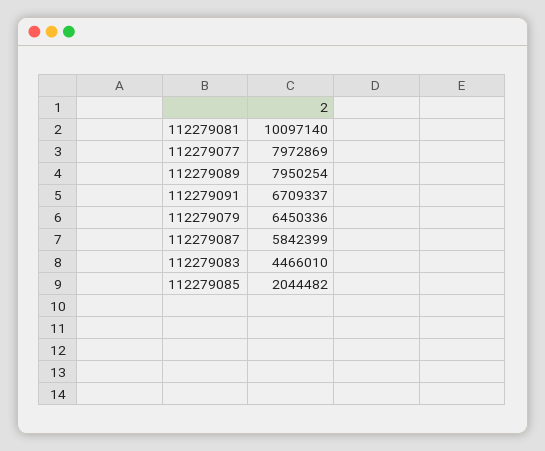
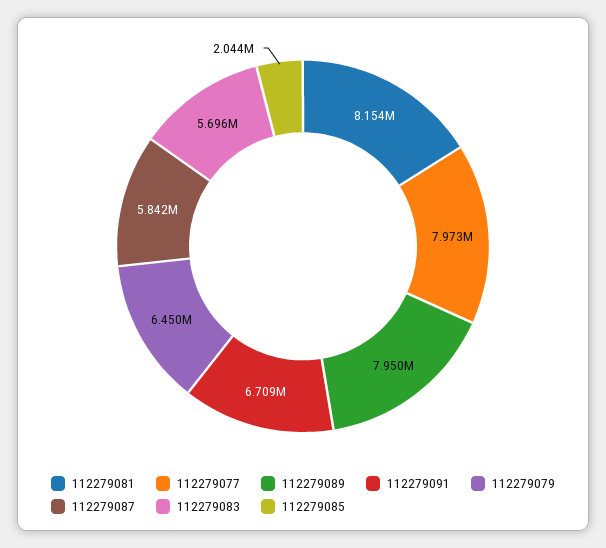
112279081: 10097140 -> 8154000
112279083: 4466010 -> 5696000

